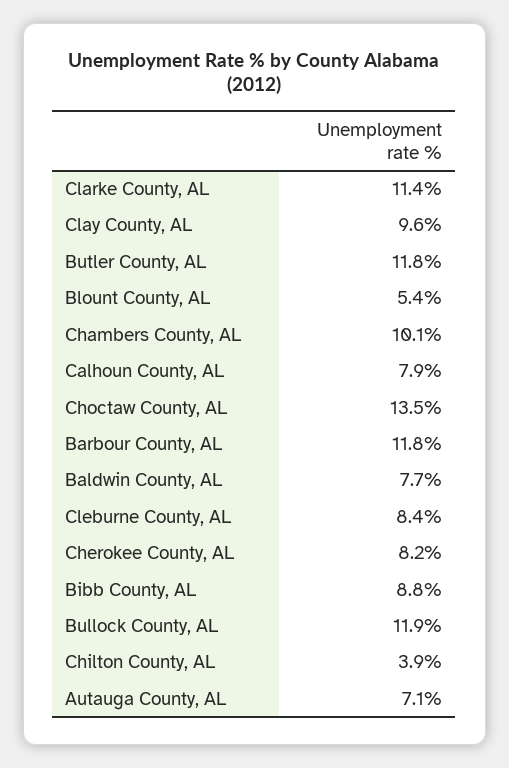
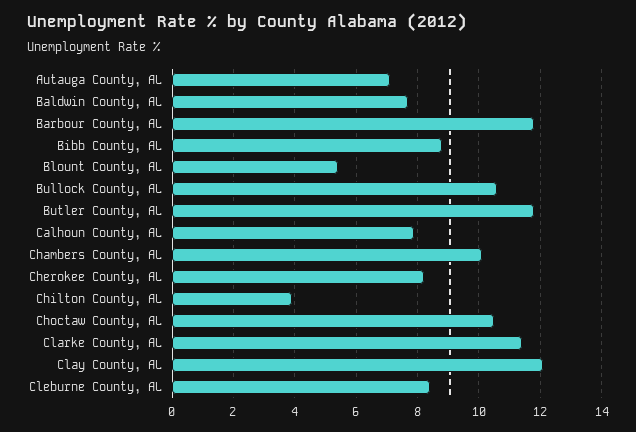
Clay County, AL: 9.6 -> 12
Choctaw County, AL: 13.5 -> 10.5
Bullock County, AL: 11.9 -> 10.5

